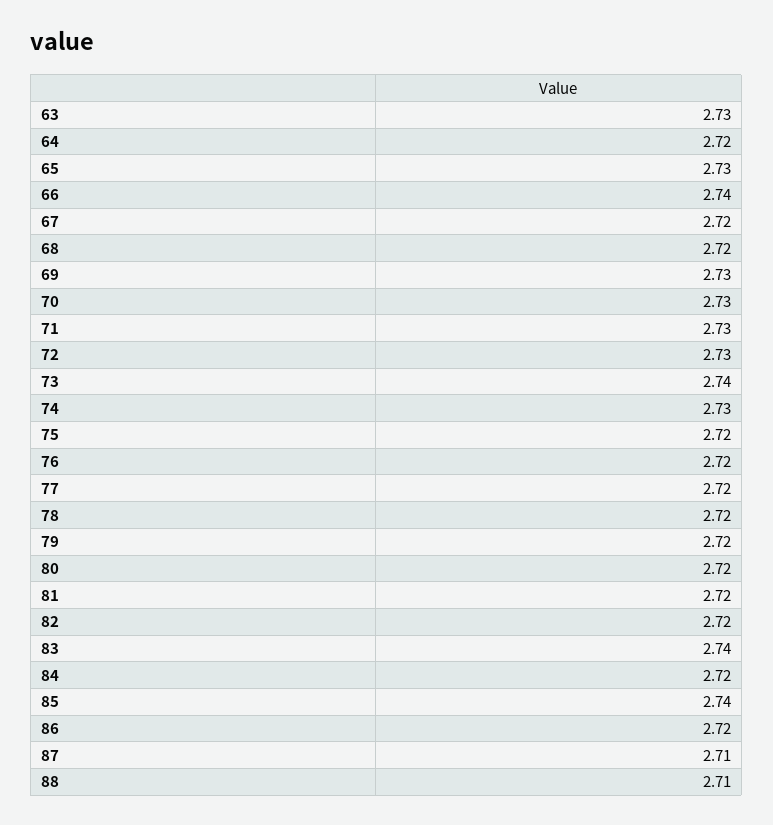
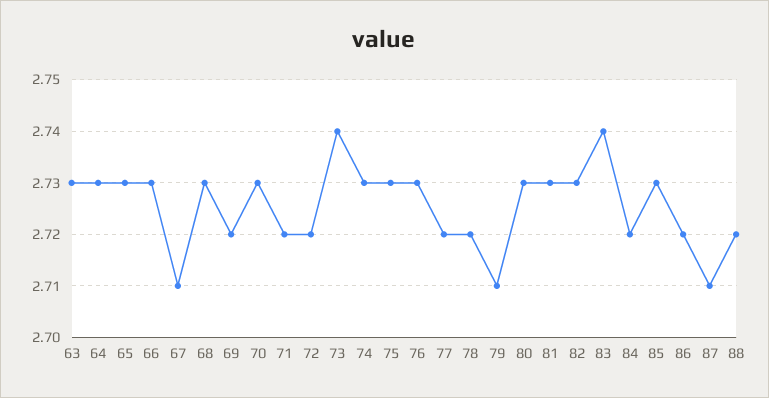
64: 2.72 -> 2.73
66: 2.74 -> 2.73
67: 2.72 -> 2.71
68: 2.72 -> 2.73
69: 2.73 -> 2.72
71: 2.73 -> 2.72
72: 2.73 -> 2.72
75: 2.72 -> 2.73
76: 2.72 -> 2.73
79: 2.72 -> 2.71
80: 2.72 -> 2.73
81: 2.72 -> 2.73
82: 2.72 -> 2.73
85: 2.74 -> 2.73
88: 2.71 -> 2.72

